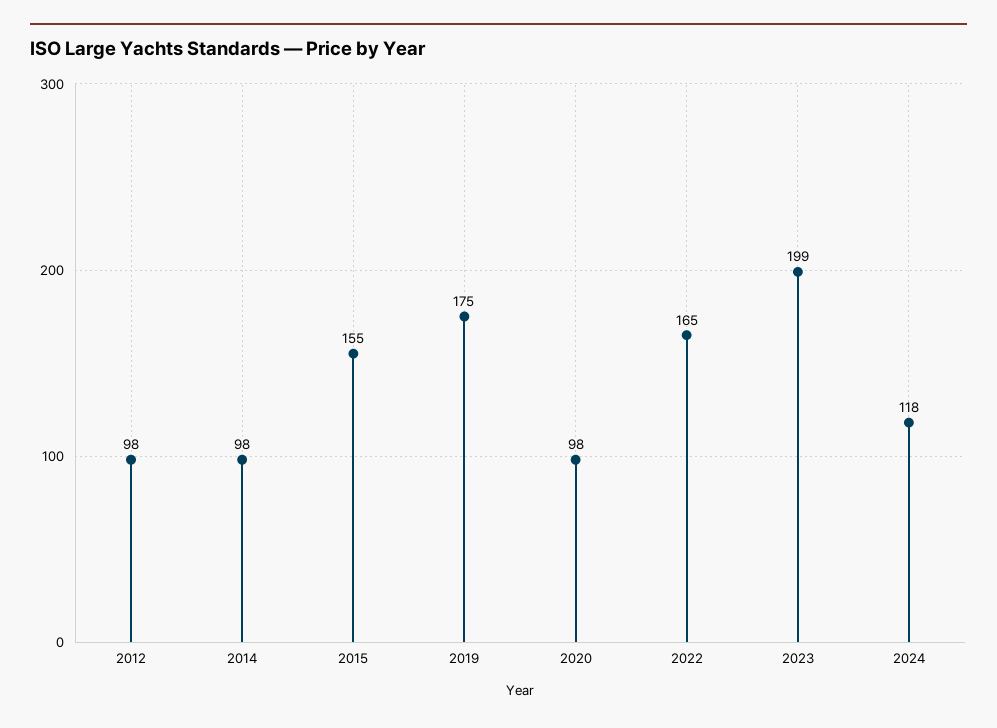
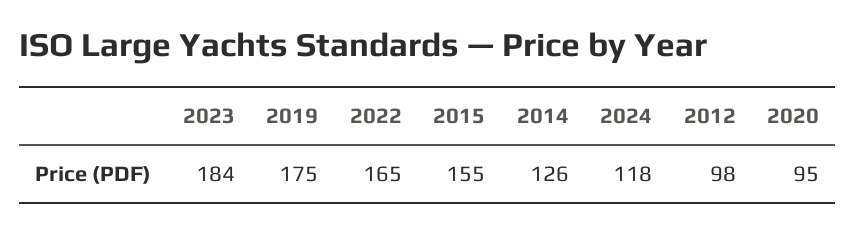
2014: 98 -> 126
2020: 98 -> 95
2023: 199 -> 184

